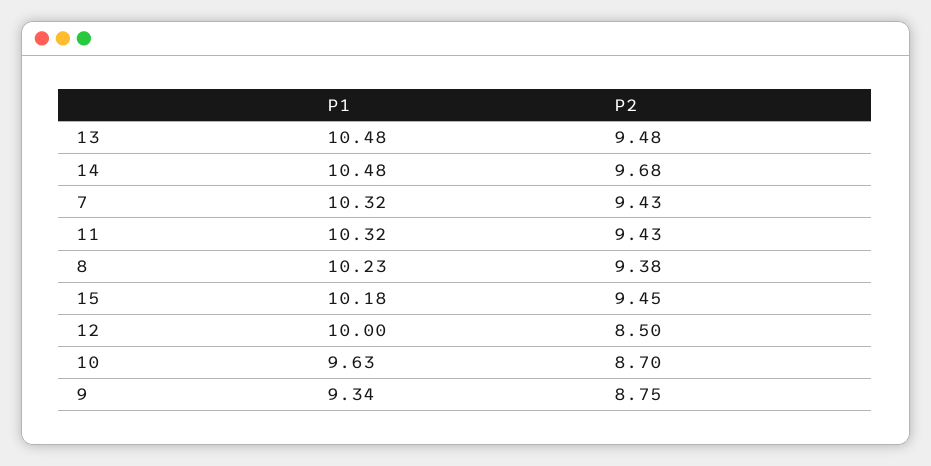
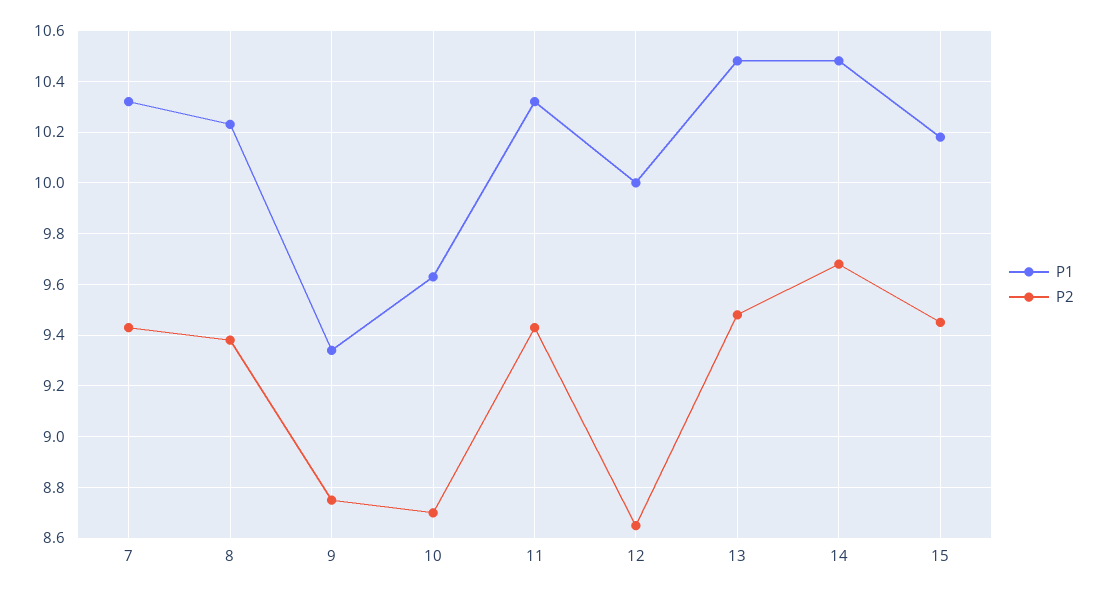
P2, 12: 8.5 -> 8.65

